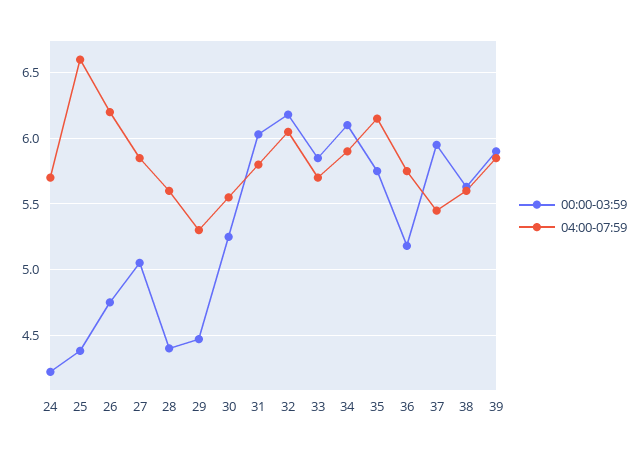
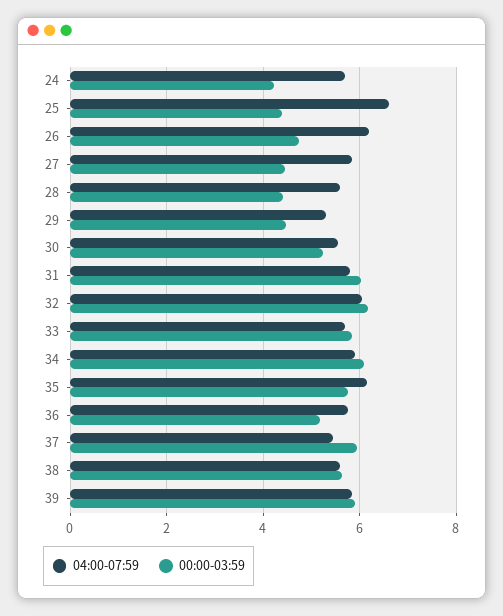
00:00-03:59, 27: 5.05 -> 4.4

